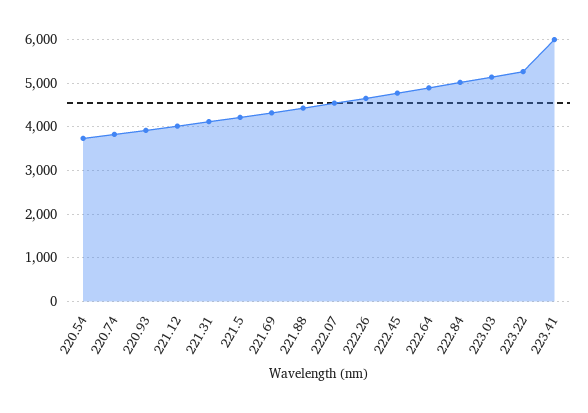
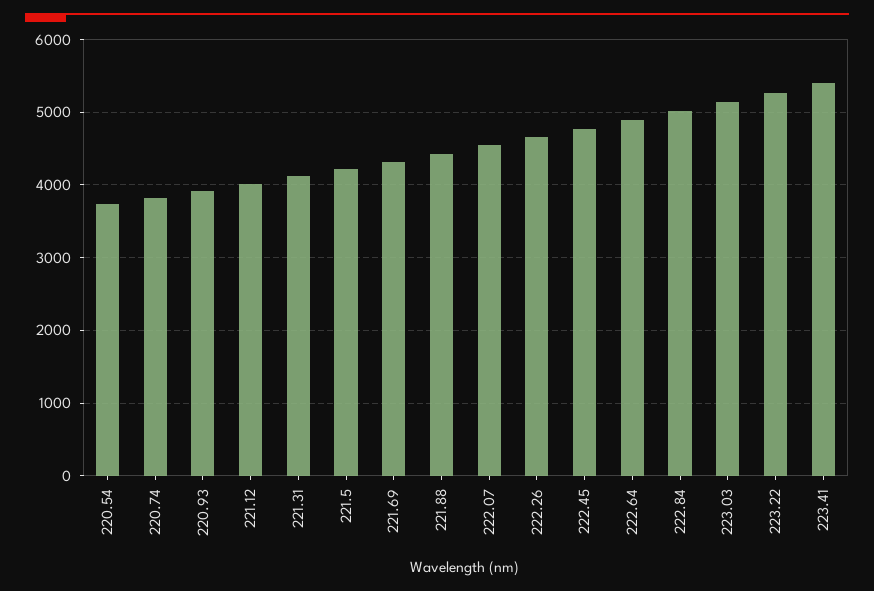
223.41: 6000 -> 5400

